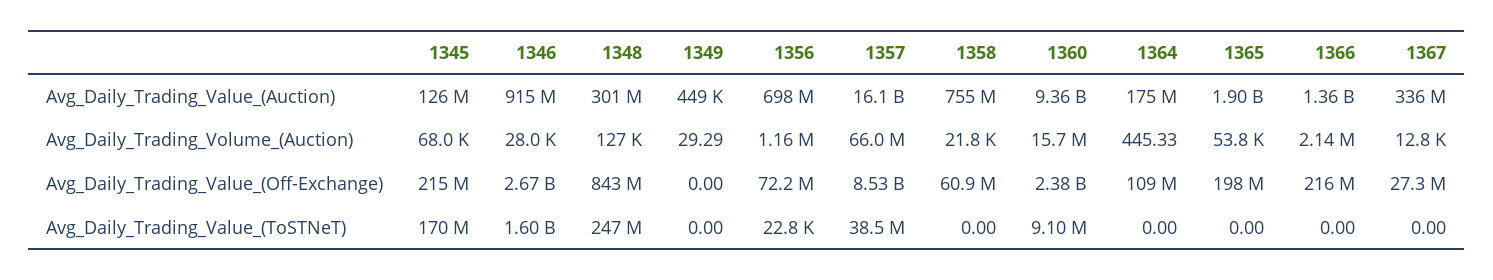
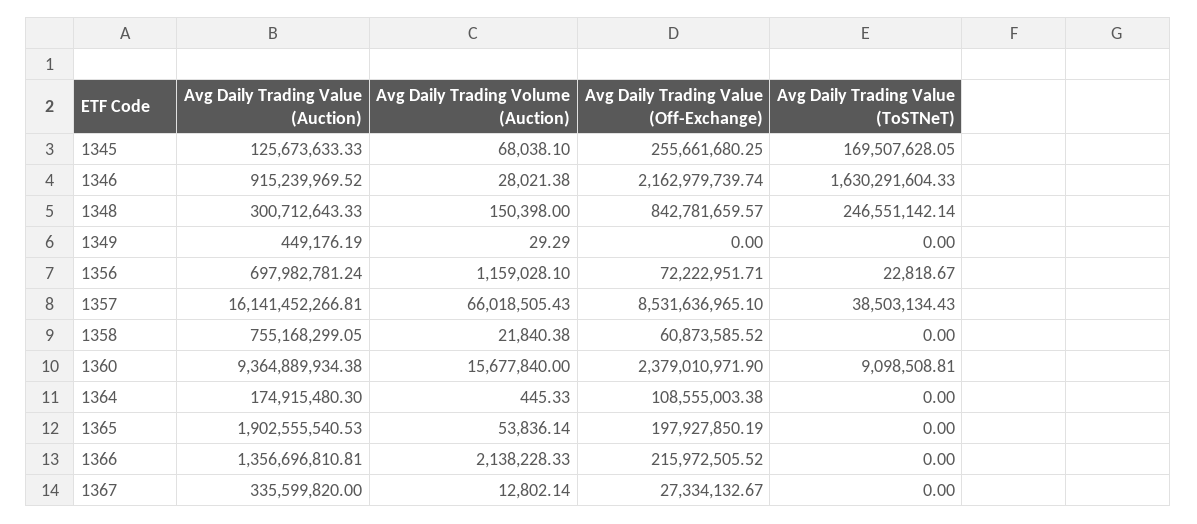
1348, Avg_Daily_Trading_Volume_(Auction): 127000 -> 150398
1345, Avg_Daily_Trading_Value_(Off-Exchange): 215000000 -> 255661680.25
1346, Avg_Daily_Trading_Value_(Off-Exchange): 2670000000 -> 2162979739.74
1346, Avg_Daily_Trading_Value_(ToSTNeT): 1600000000 -> 1630291604.33

